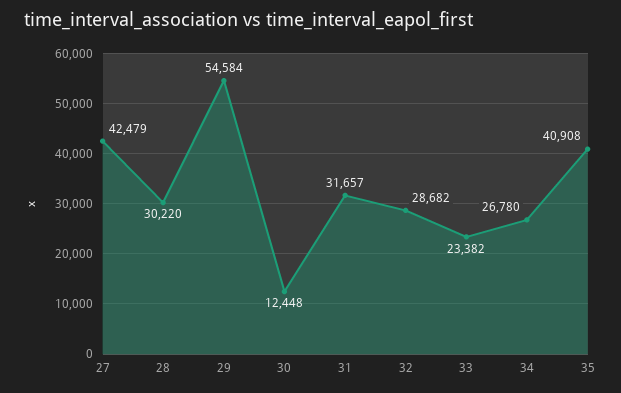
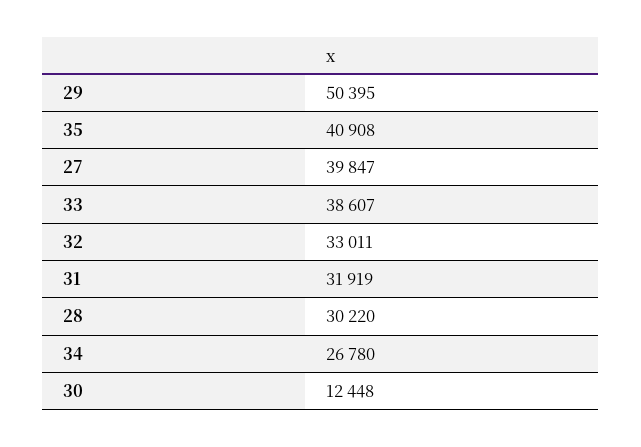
27: 42479 -> 39847
29: 54584 -> 50395
31: 31657 -> 31919
32: 28682 -> 33011
33: 23382 -> 38607

